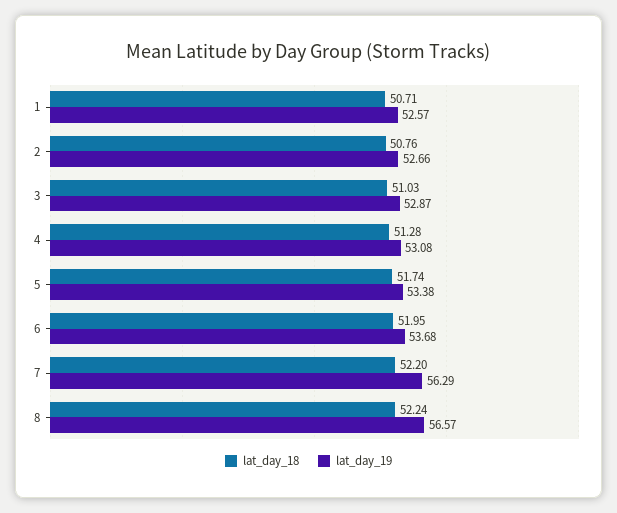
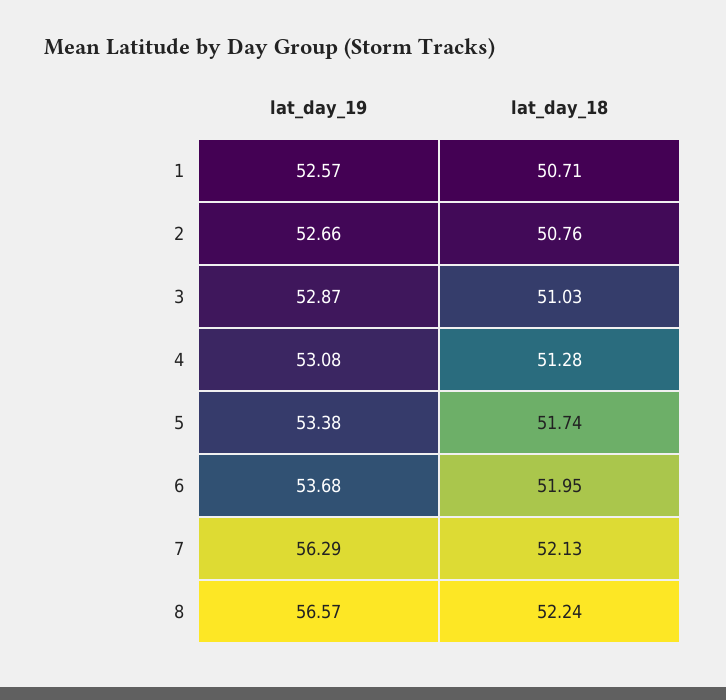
lat_day_18, 7: 52.2 -> 52.13

